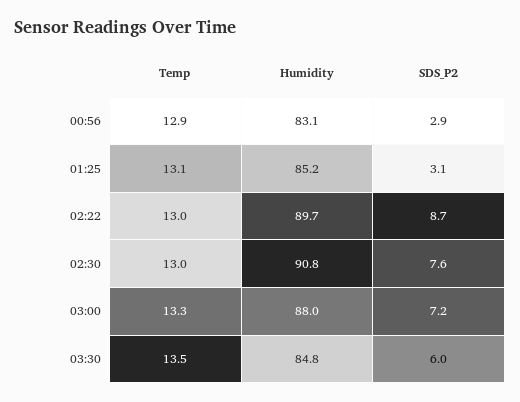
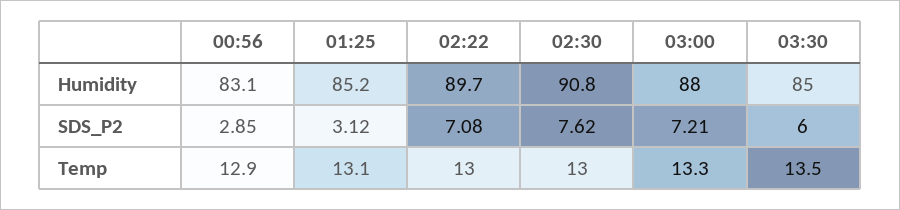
SDS_P2, 02:22: 8.7 -> 7.08
Humidity, 03:30: 84.8 -> 85

